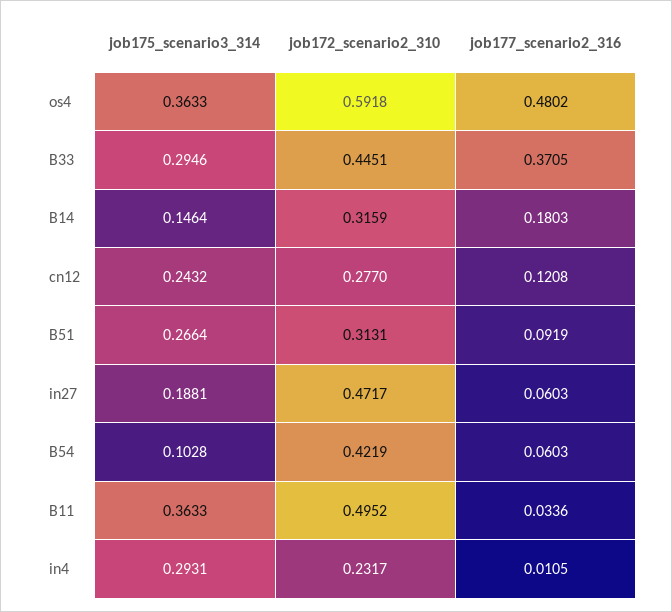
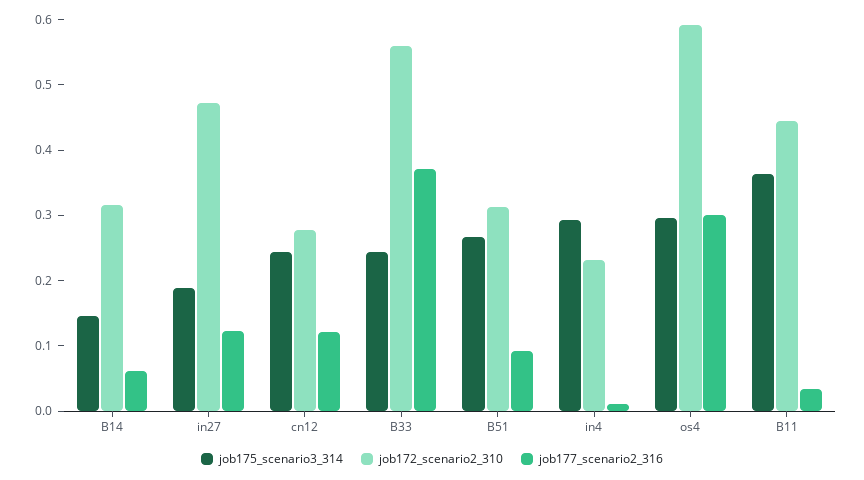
job175_scenario3_314, os4: 0.3633 -> 0.3
job177_scenario2_316, os4: 0.4802 -> 0.3
job175_scenario3_314, B33: 0.2946 -> 0.24
job172_scenario2_310, B33: 0.4451 -> 0.56
job177_scenario2_316, B14: 0.1803 -> 0.06
job177_scenario2_316, in27: 0.0603 -> 0.12
job175_scenario3_314, B54: 0.1028 -> none
job172_scenario2_310, B54: 0.4219 -> none
job177_scenario2_316, B54: 0.0603 -> none
job172_scenario2_310, B11: 0.4952 -> 0.44

